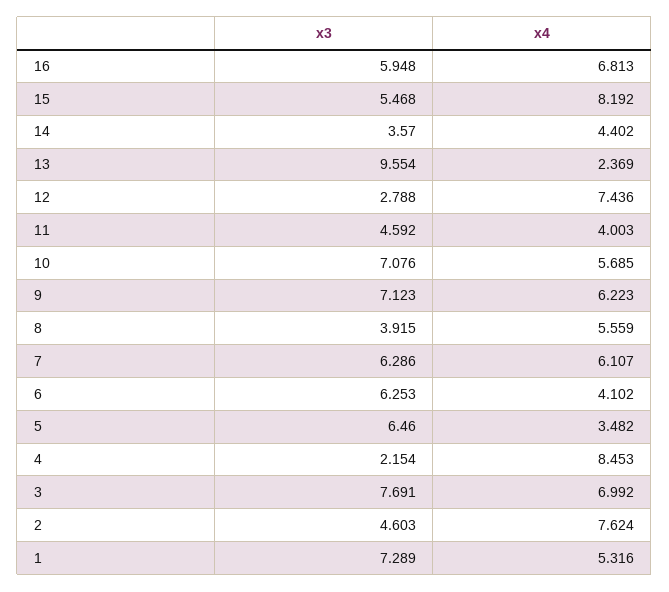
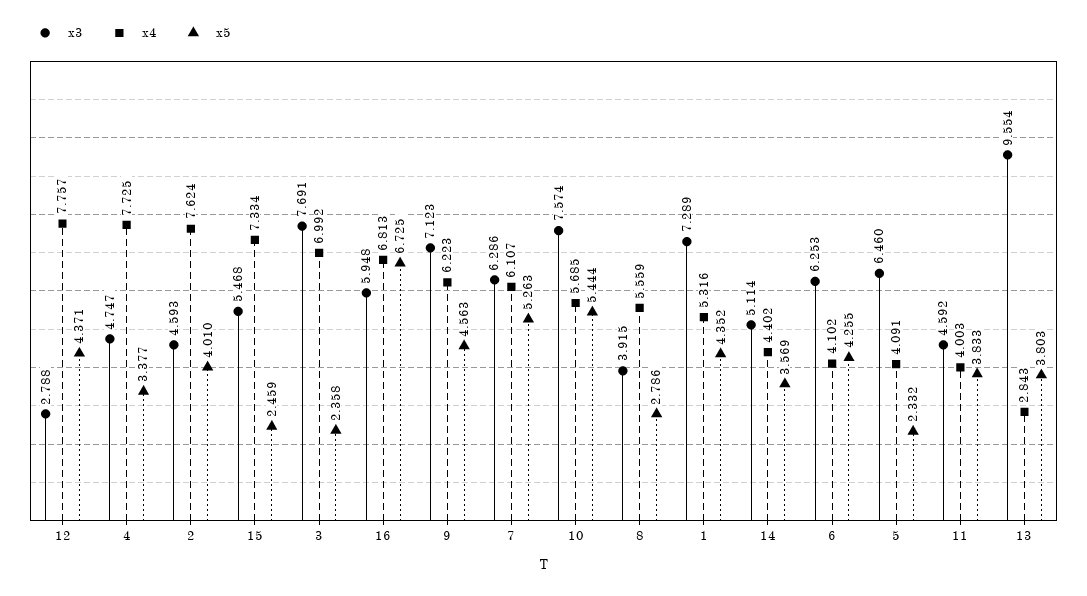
x4, 15: 8.192 -> 7.334
x3, 14: 3.57 -> 5.114
x4, 13: 2.369 -> 2.843
x4, 12: 7.436 -> 7.757
x3, 10: 7.076 -> 7.574
x4, 5: 3.482 -> 4.091
x3, 4: 2.154 -> 4.747
x4, 4: 8.453 -> 7.725
x3, 2: 4.603 -> 4.593
x5, 12: none -> 4.371
x5, 4: none -> 3.377
x5, 2: none -> 4.01
x5, 15: none -> 2.459
x5, 3: none -> 2.358
x5, 16: none -> 6.725
x5, 9: none -> 4.563
x5, 7: none -> 5.263
x5, 10: none -> 5.444
x5, 8: none -> 2.786
x5, 1: none -> 4.352
x5, 14: none -> 3.569
x5, 6: none -> 4.255
x5, 5: none -> 2.332
x5, 11: none -> 3.833
x5, 13: none -> 3.803

